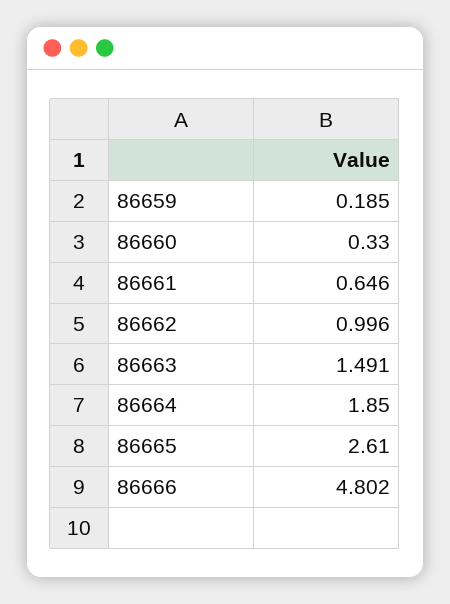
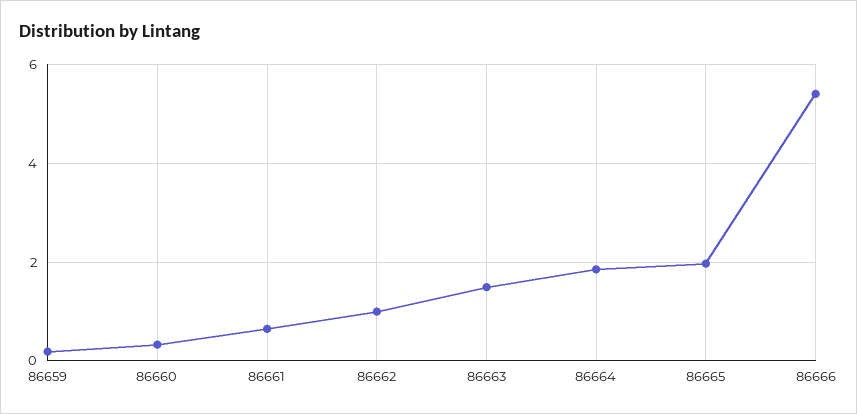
86665: 2.61 -> 2
86666: 4.802 -> 5.4

